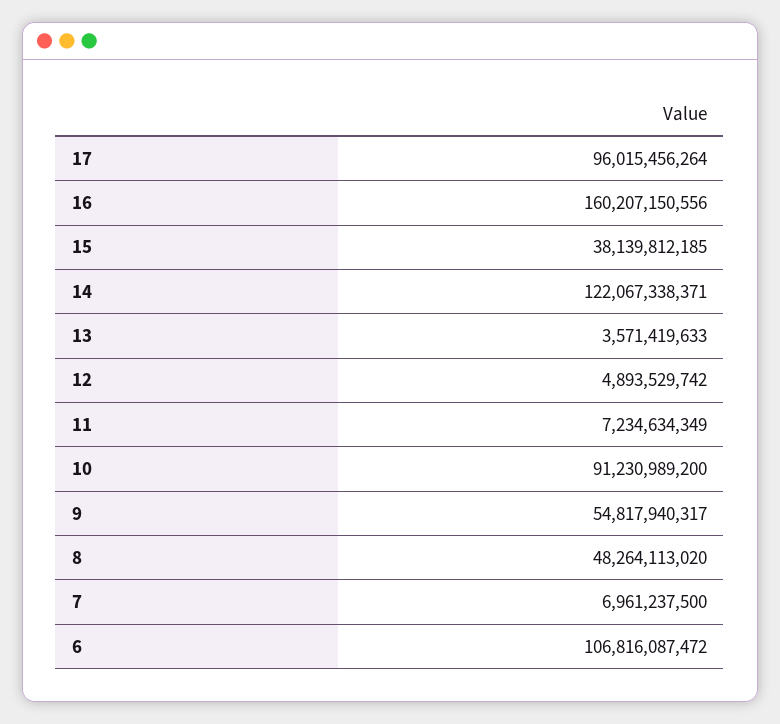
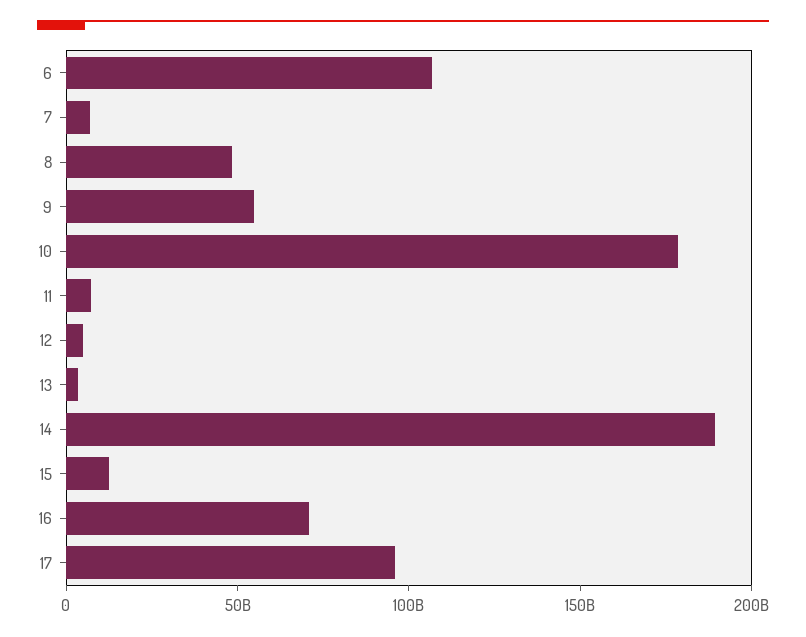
16: 160207150556 -> 70000000000
15: 38139812185 -> 10000000000
14: 122067338371 -> 190000000000
10: 91230989200 -> 180000000000

